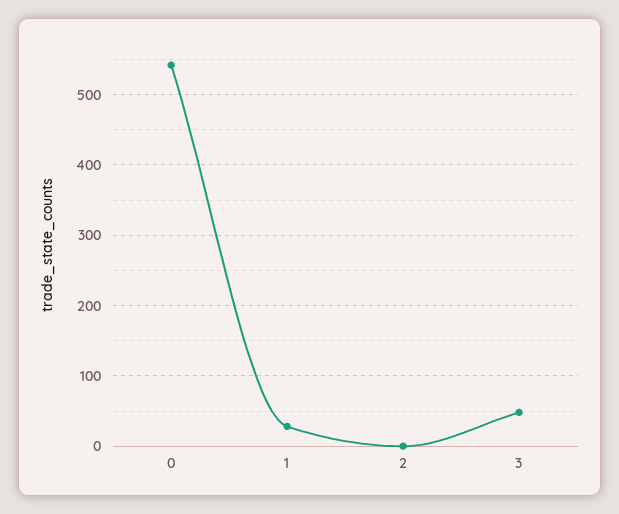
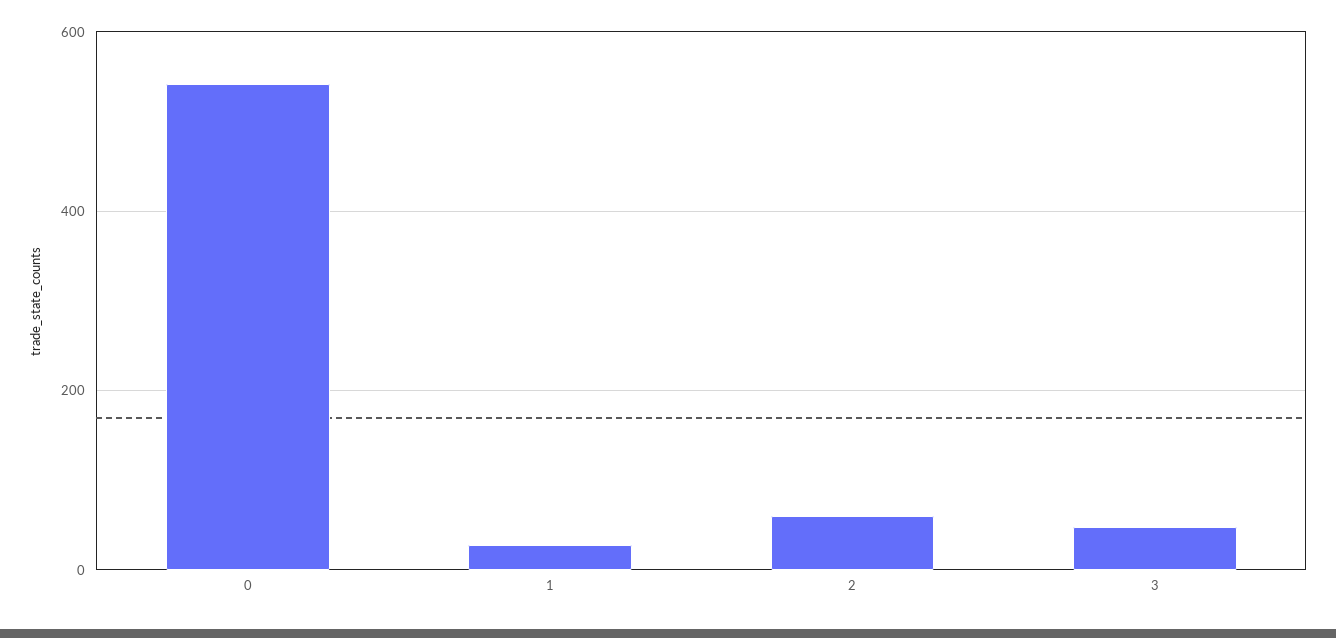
2: 0 -> 60

